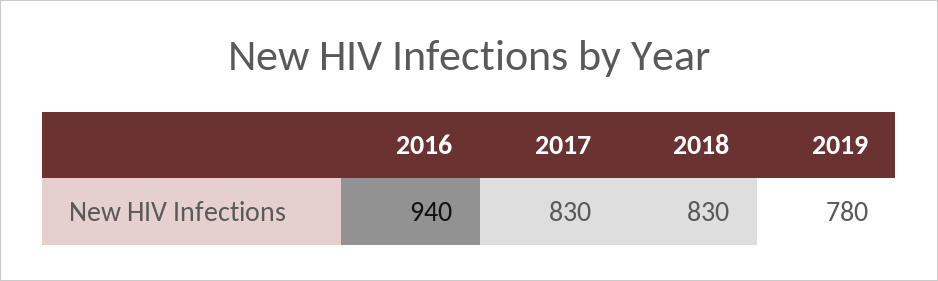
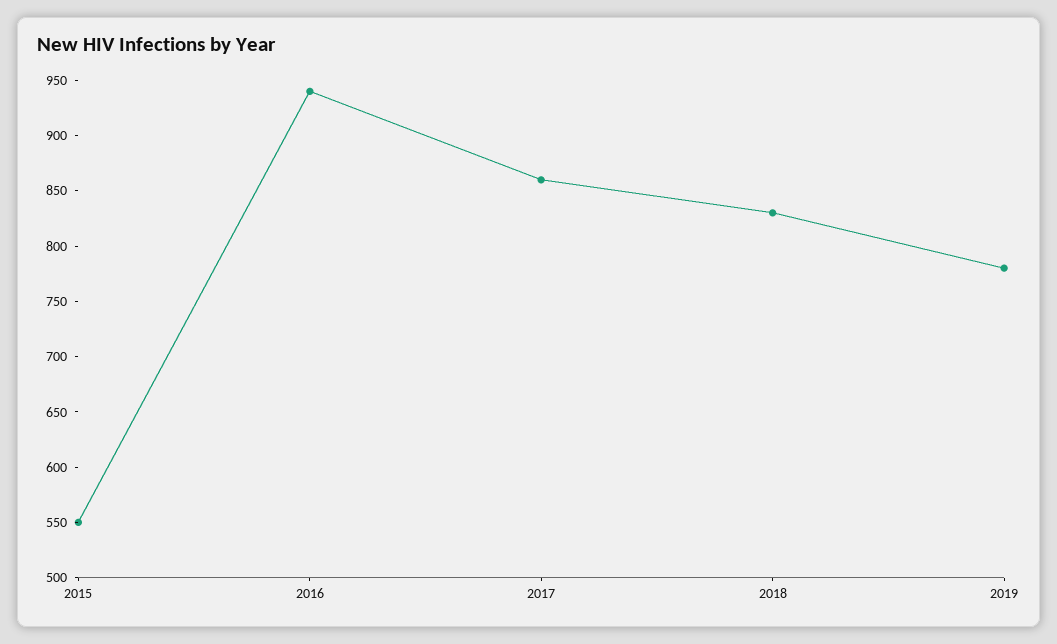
2017: 830 -> 860
2015: none -> 550

